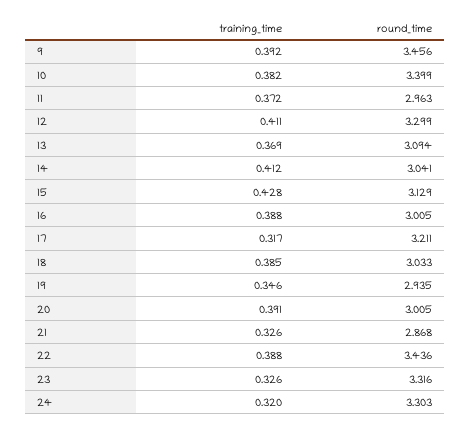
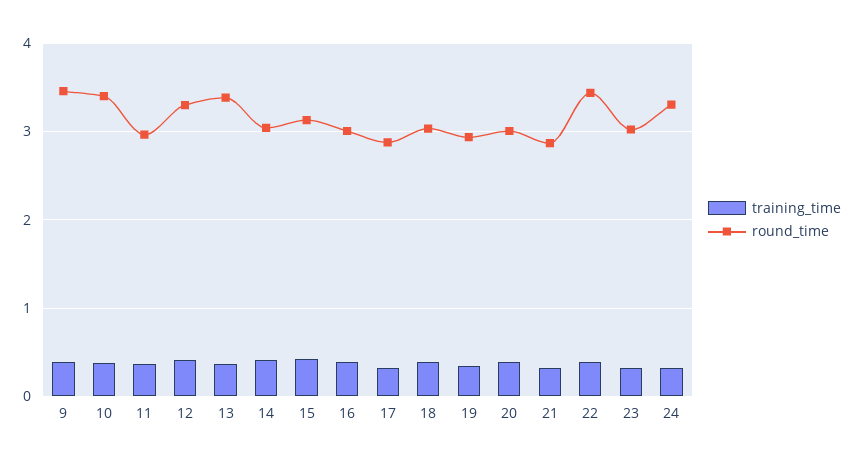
round_time, 13: 3.094 -> 3.4
round_time, 17: 3.211 -> 2.9
round_time, 23: 3.316 -> 3

